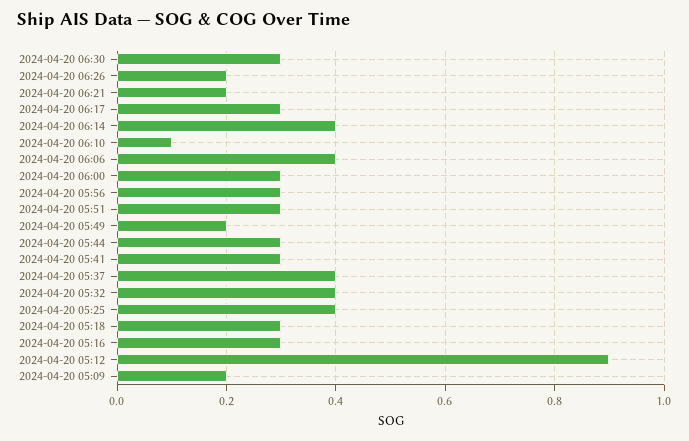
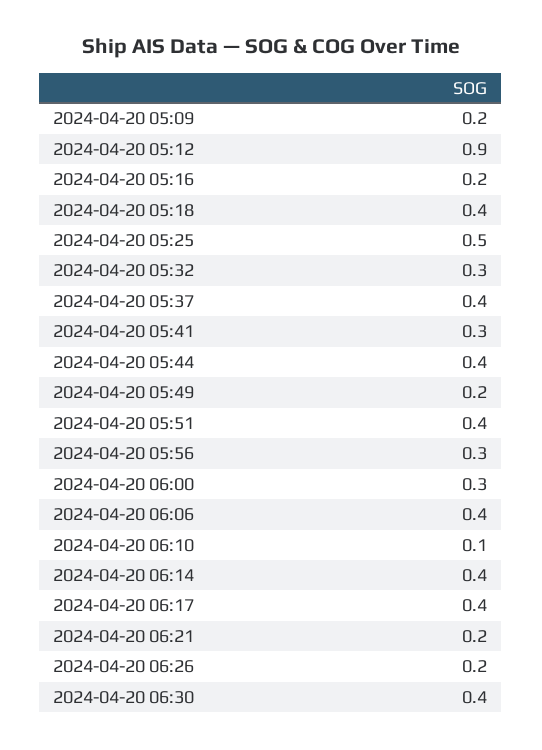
2024-04-20 06:30: 0.3 -> 0.4
2024-04-20 06:17: 0.3 -> 0.4
2024-04-20 05:51: 0.3 -> 0.4
2024-04-20 05:44: 0.3 -> 0.4
2024-04-20 05:32: 0.4 -> 0.3
2024-04-20 05:25: 0.4 -> 0.5
2024-04-20 05:18: 0.3 -> 0.4
2024-04-20 05:16: 0.3 -> 0.2

